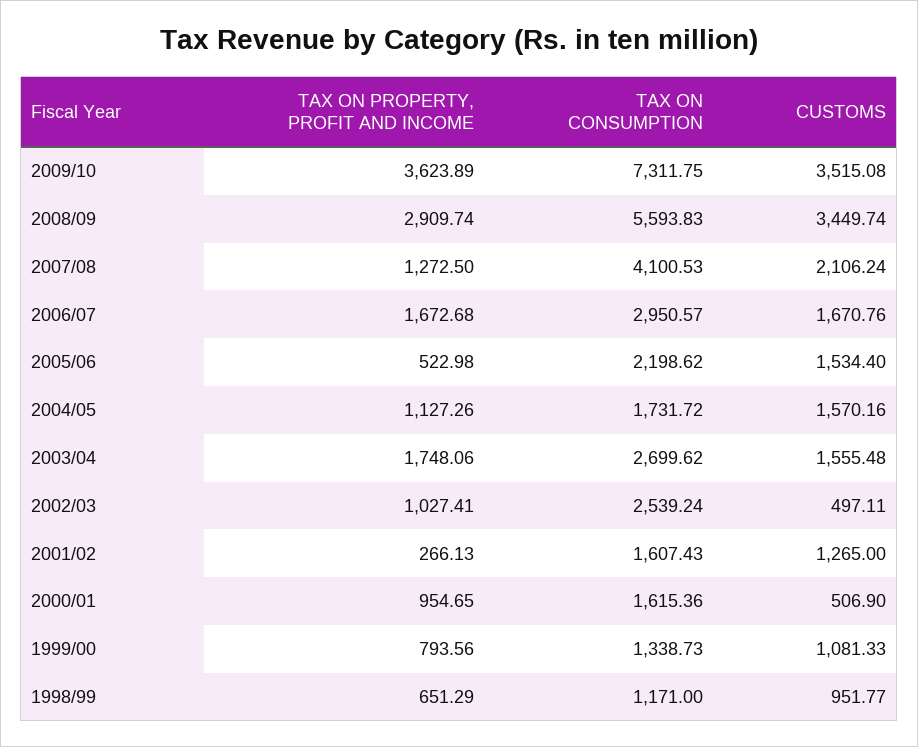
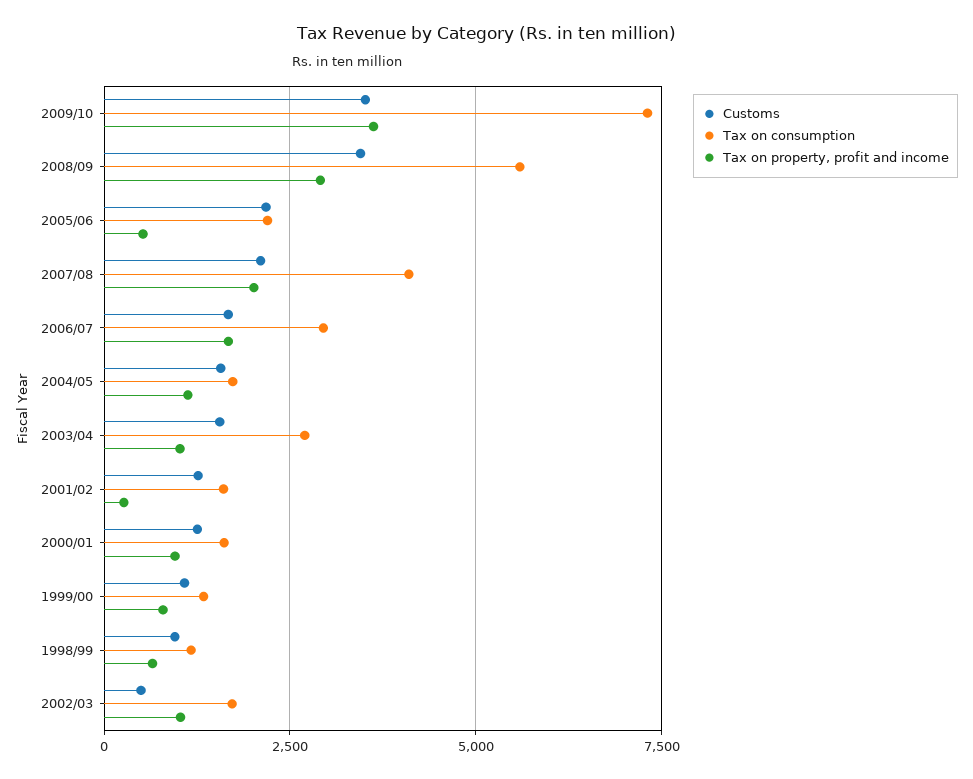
TAX ON PROPERTY, PROFIT AND INCOME, 2007/08: 1272.5 -> 2000
CUSTOMS, 2005/06: 1534.4 -> 2250
TAX ON PROPERTY, PROFIT AND INCOME, 2003/04: 1748.06 -> 1000
TAX ON CONSUMPTION, 2002/03: 2539.24 -> 1750
CUSTOMS, 2000/01: 506.9 -> 1250

